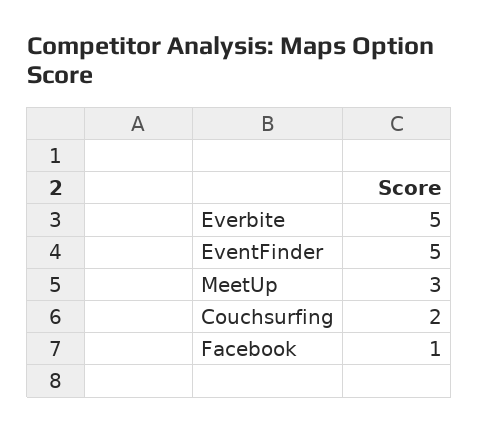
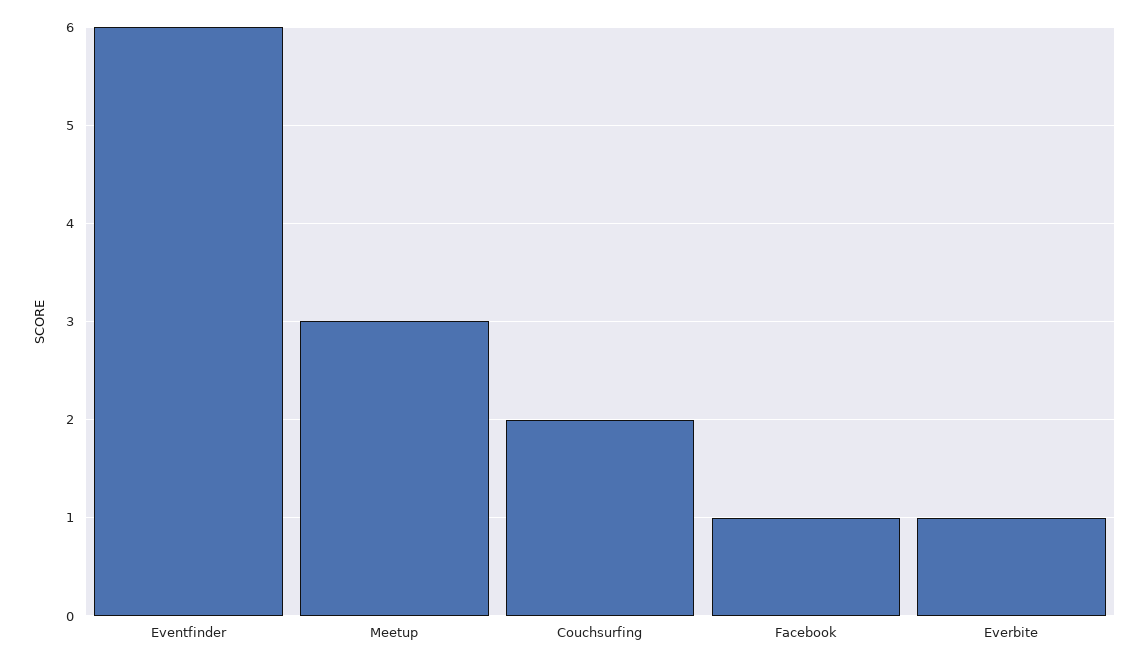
Everbite: 5 -> 1
EventFinder: 5 -> 6

